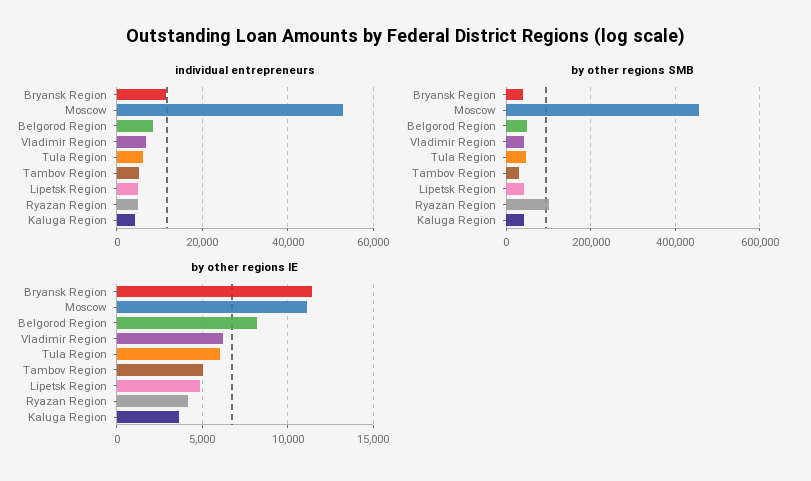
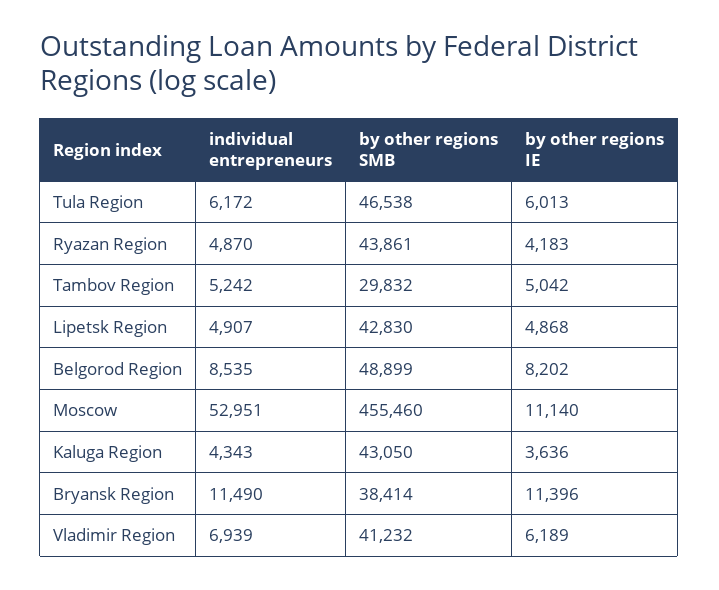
by other regions SMB, Ryazan Region: 100000 -> 43861

